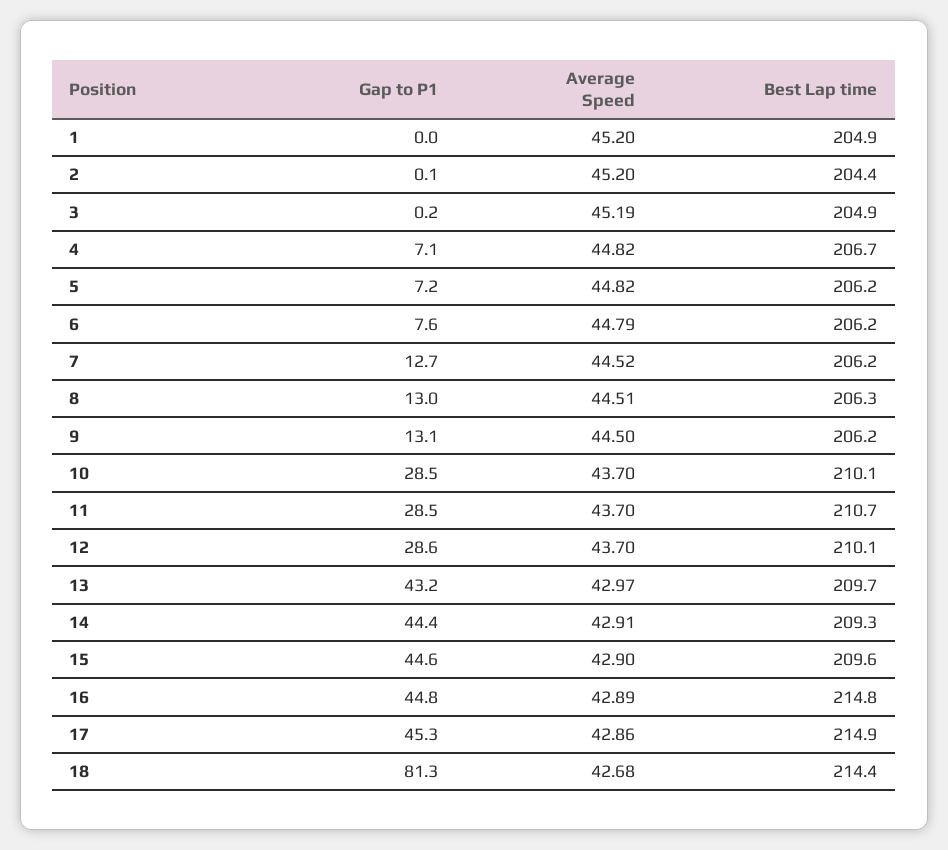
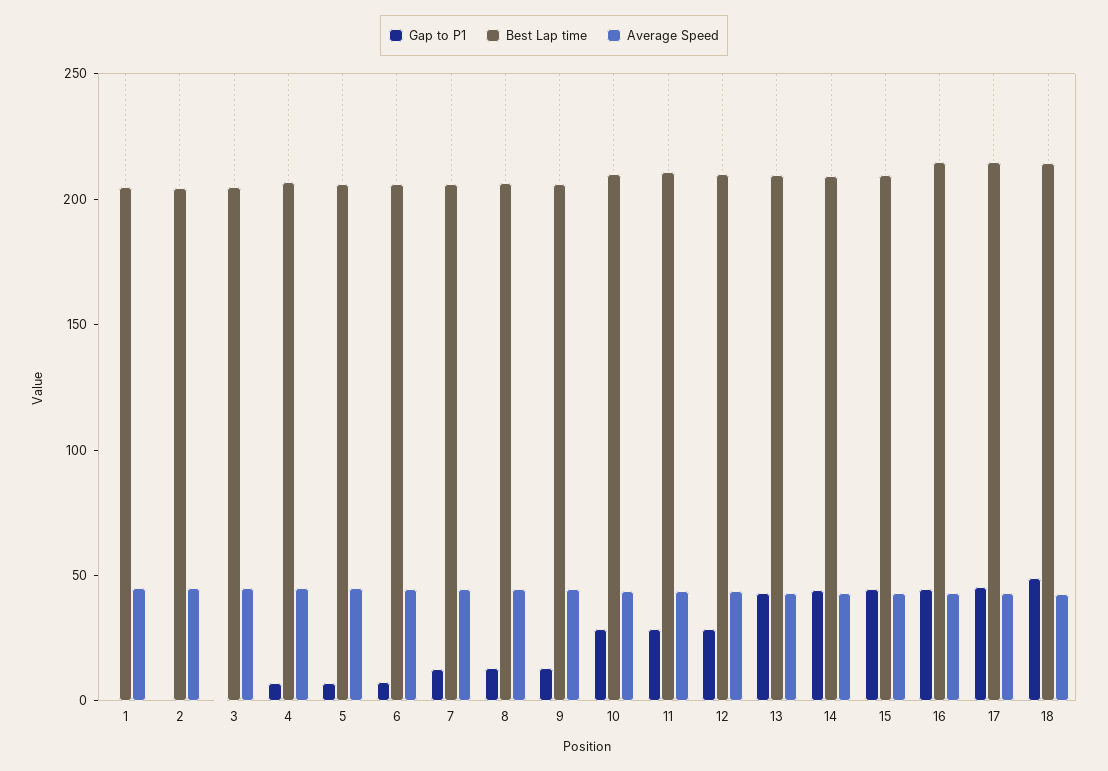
Gap to P1, 18: 81.3 -> 50

